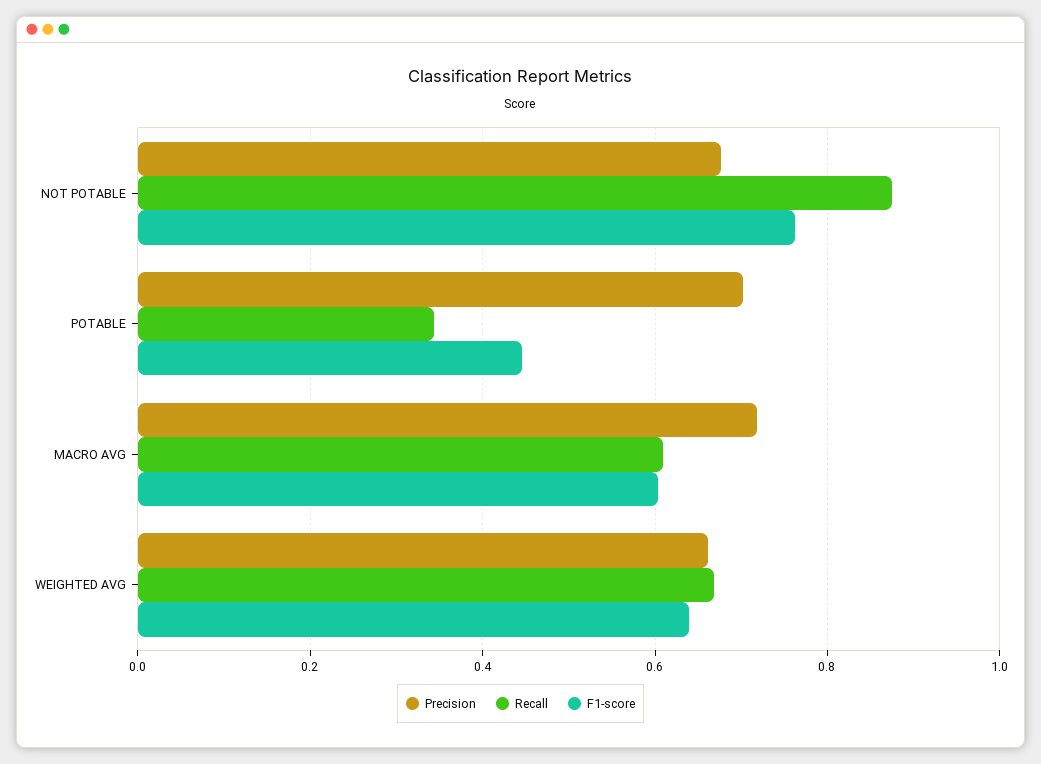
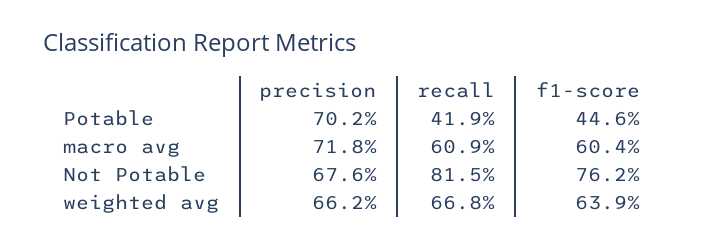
Recall, NOT POTABLE: 0.88 -> 0.815
Recall, POTABLE: 0.34 -> 0.419

